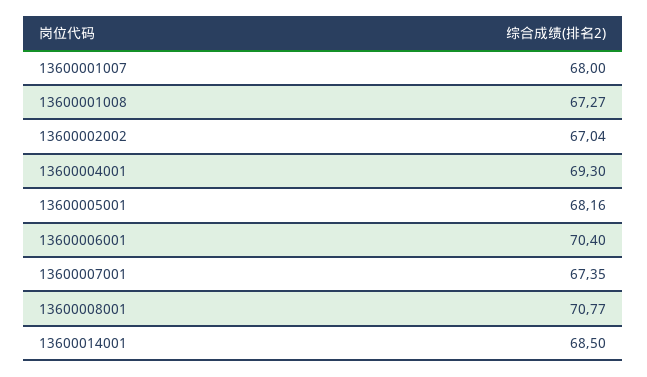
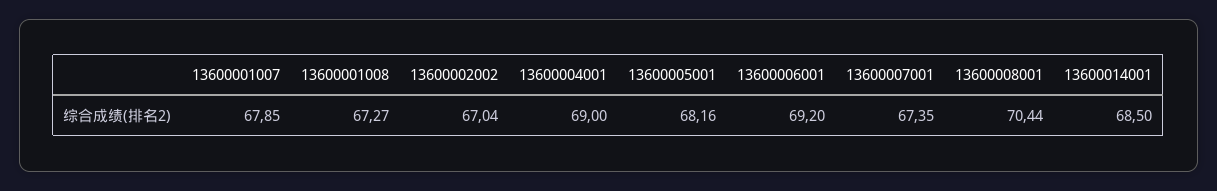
13600001007: 68 -> 67.85
13600004001: 69.3 -> 69
13600006001: 70.4 -> 69.2
13600008001: 70.77 -> 70.44

